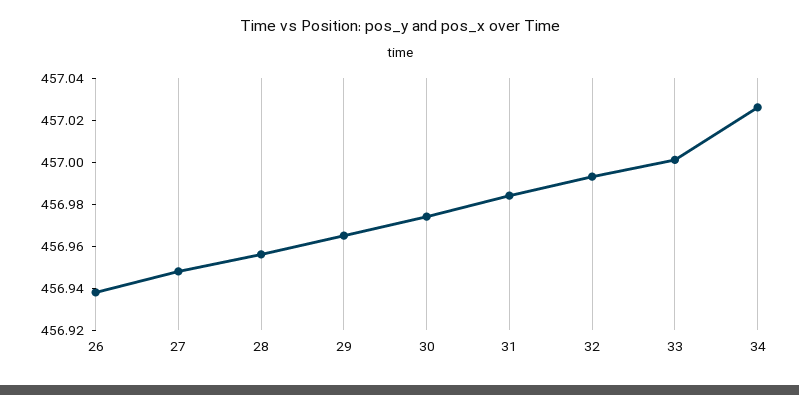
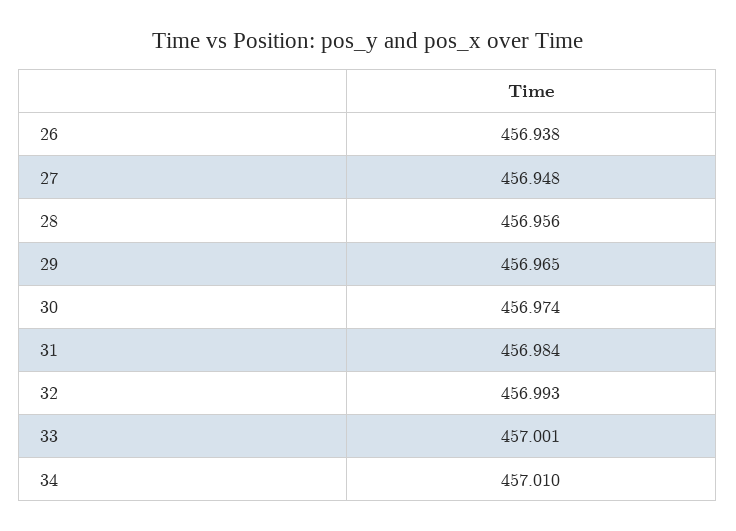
34: 457.025 -> 457.01

